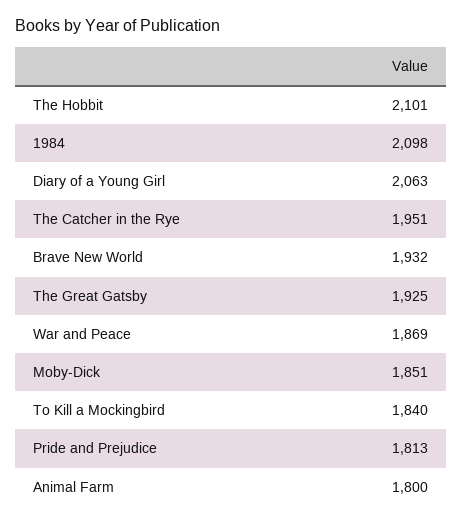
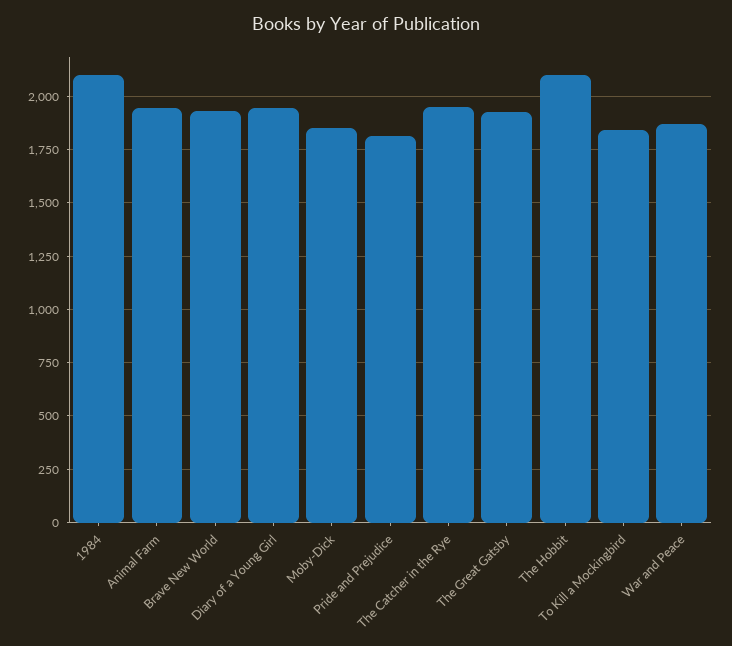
Diary of a Young Girl: 2063 -> 1950
Animal Farm: 1800 -> 1950

